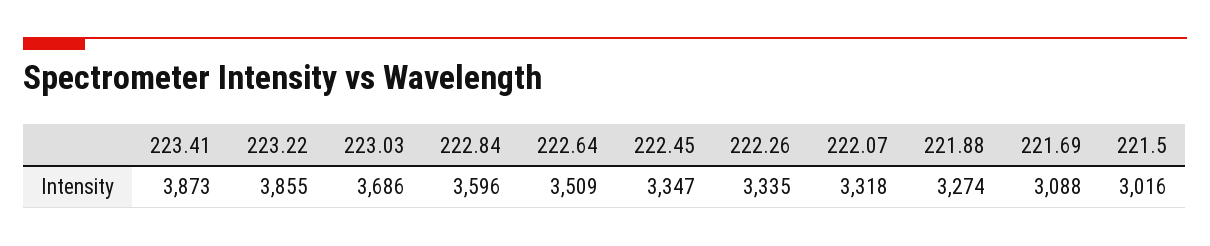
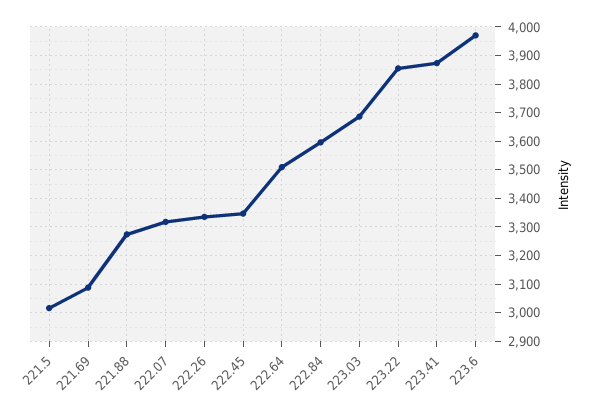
223.6: none -> 3975

